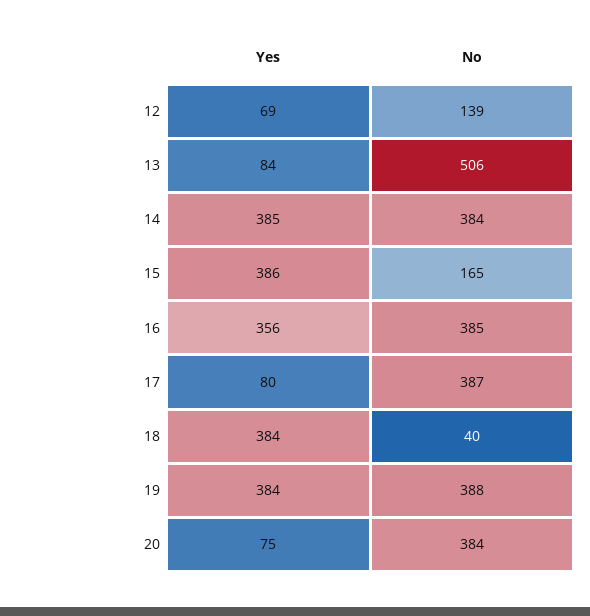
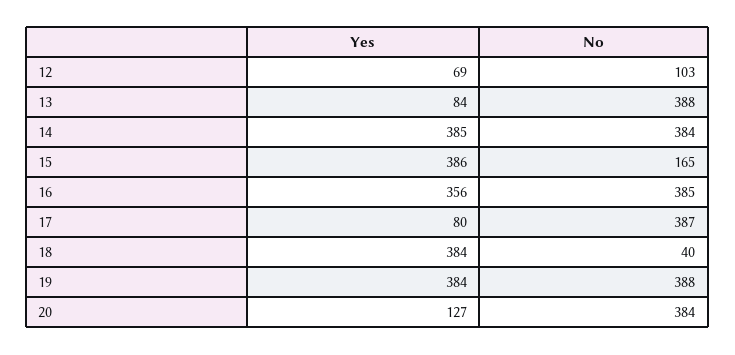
No, 12: 139 -> 103
No, 13: 506 -> 388
Yes, 20: 75 -> 127

